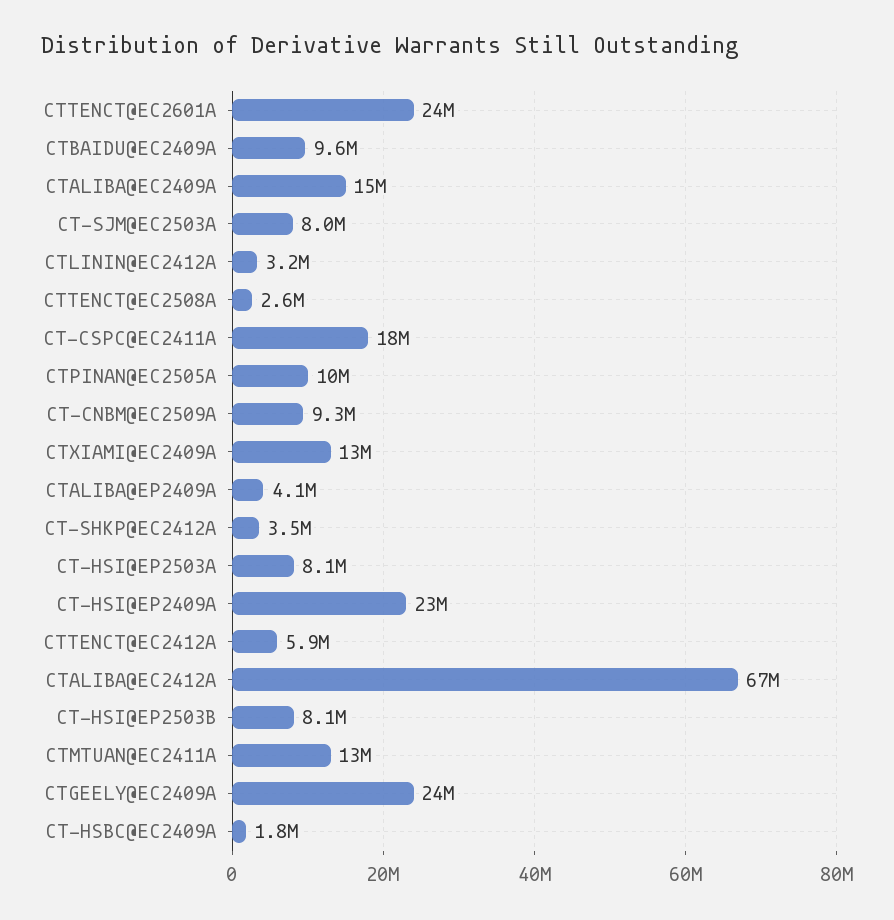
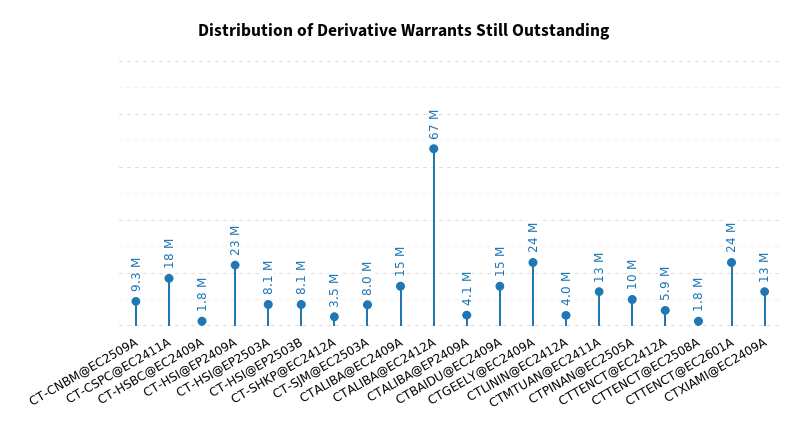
CTBAIDU@EC2409A: 9600000 -> 15000000
CTLININ@EC2412A: 3200000 -> 4000000
CTTENCT@EC2508A: 2600000 -> 1800000

